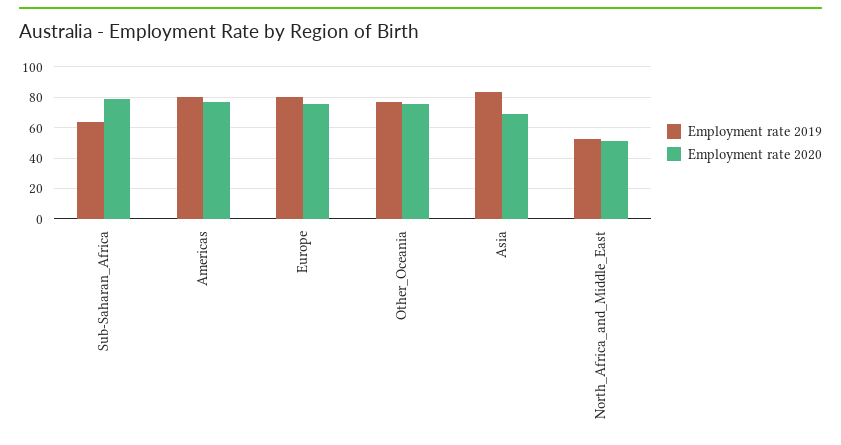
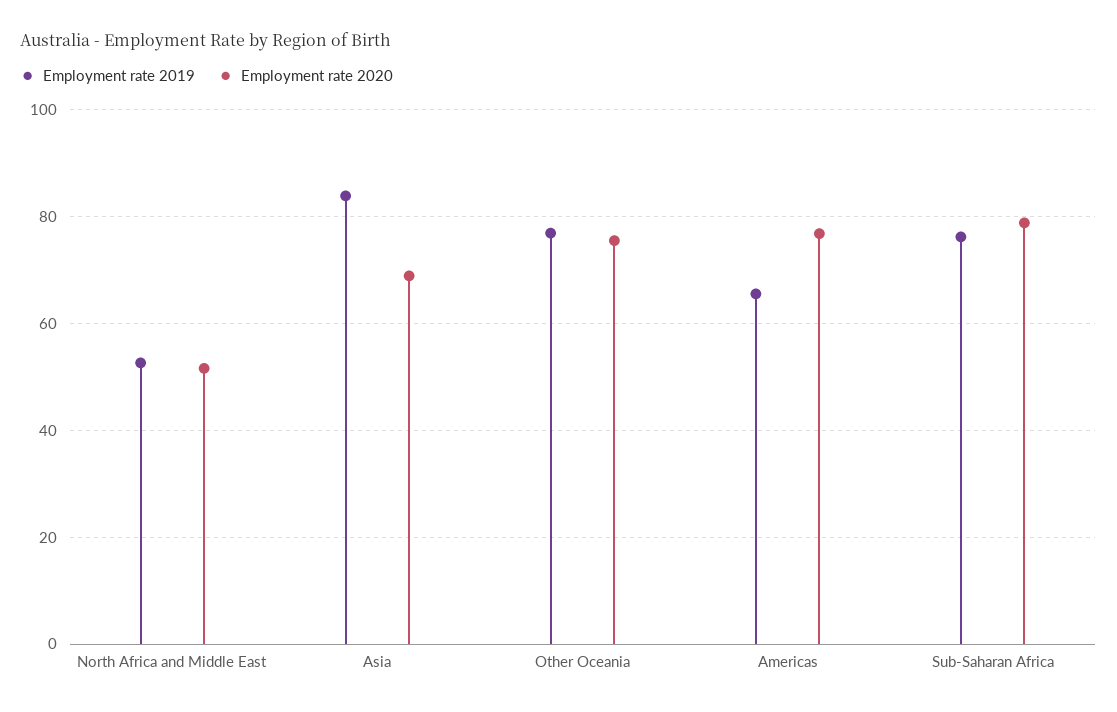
Employment rate 2019, Sub-Saharan_Africa: 65 -> 76
Employment rate 2019, Americas: 80 -> 66
Employment rate 2019, Europe: 80 -> none
Employment rate 2020, Europe: 75 -> none

